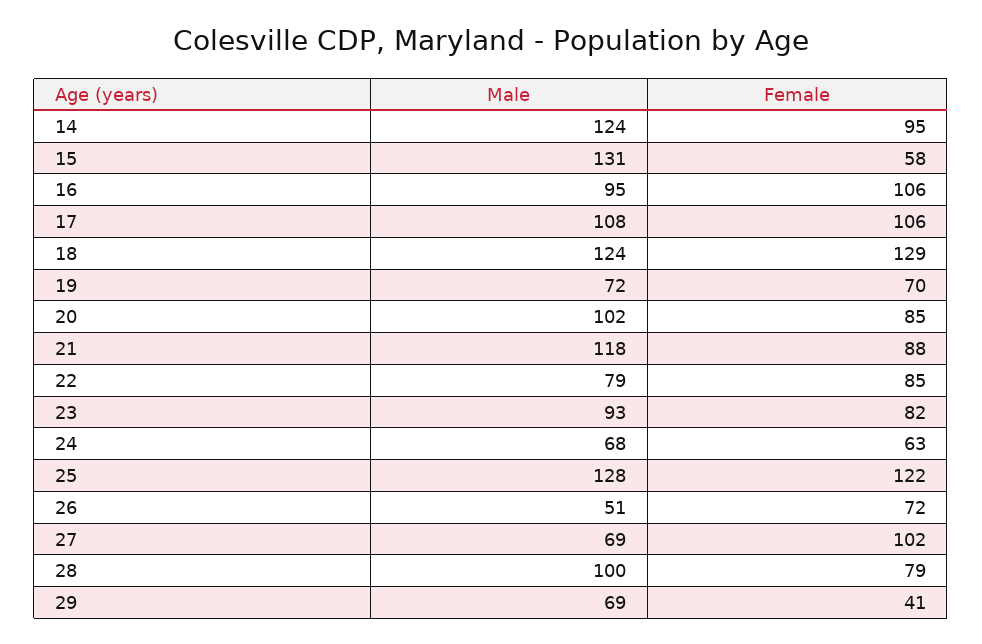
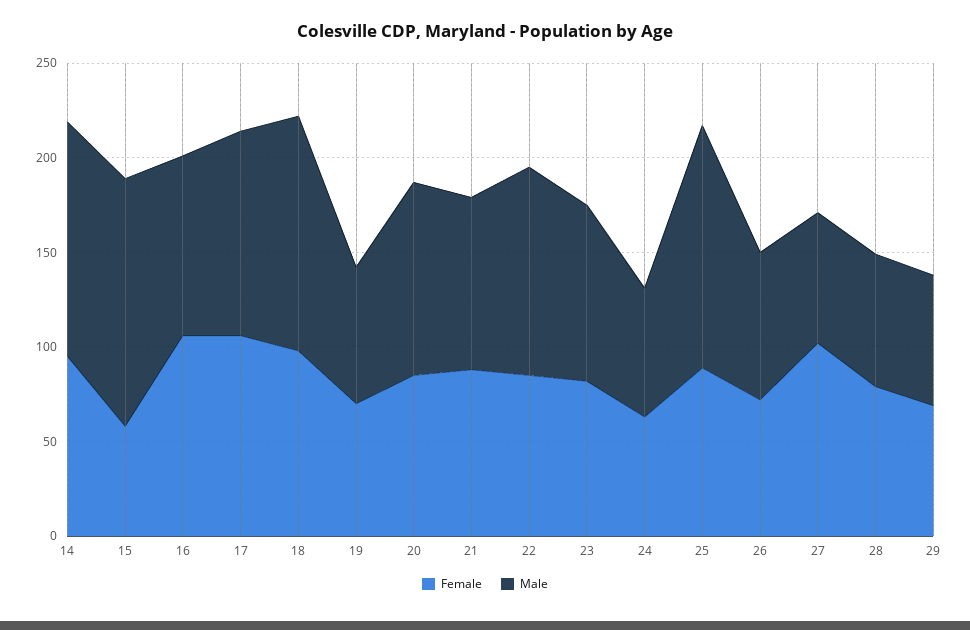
Female, 18: 129 -> 100
Male, 21: 118 -> 90
Male, 22: 79 -> 110
Female, 25: 122 -> 90
Male, 26: 51 -> 80
Male, 28: 100 -> 70
Female, 29: 41 -> 70

